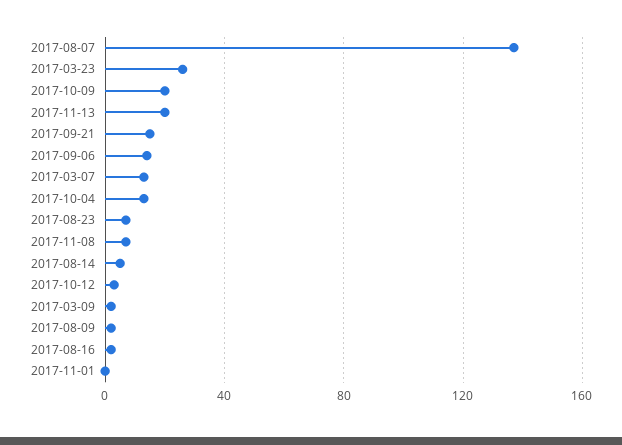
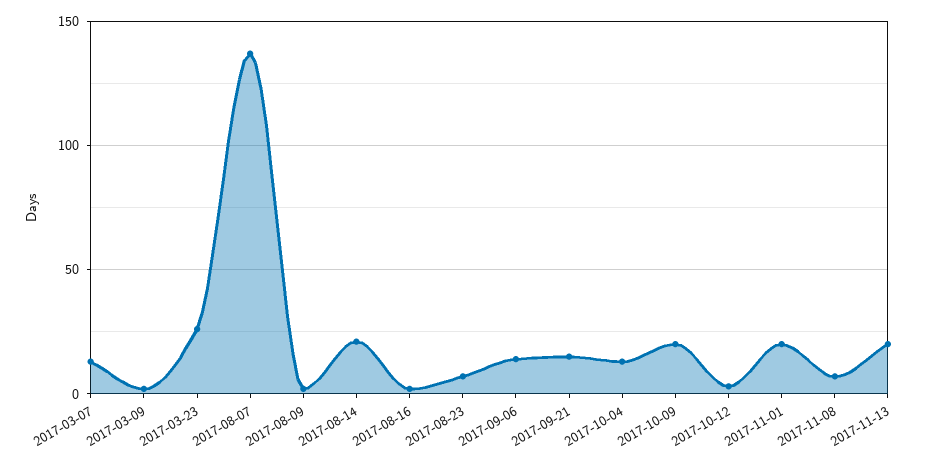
2017-08-14: 5 -> 20
2017-11-01: 0 -> 20

